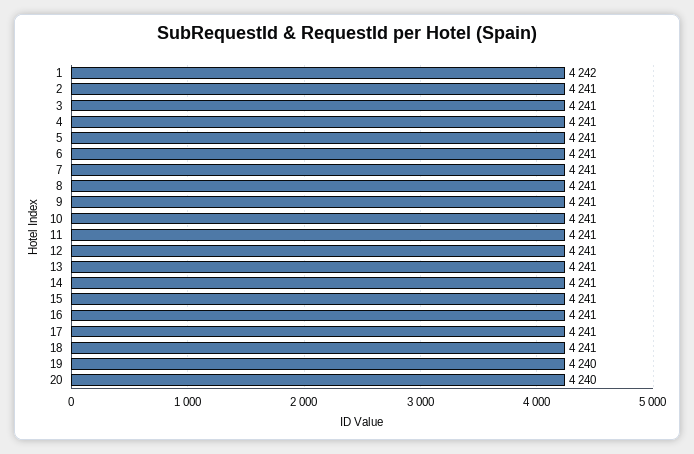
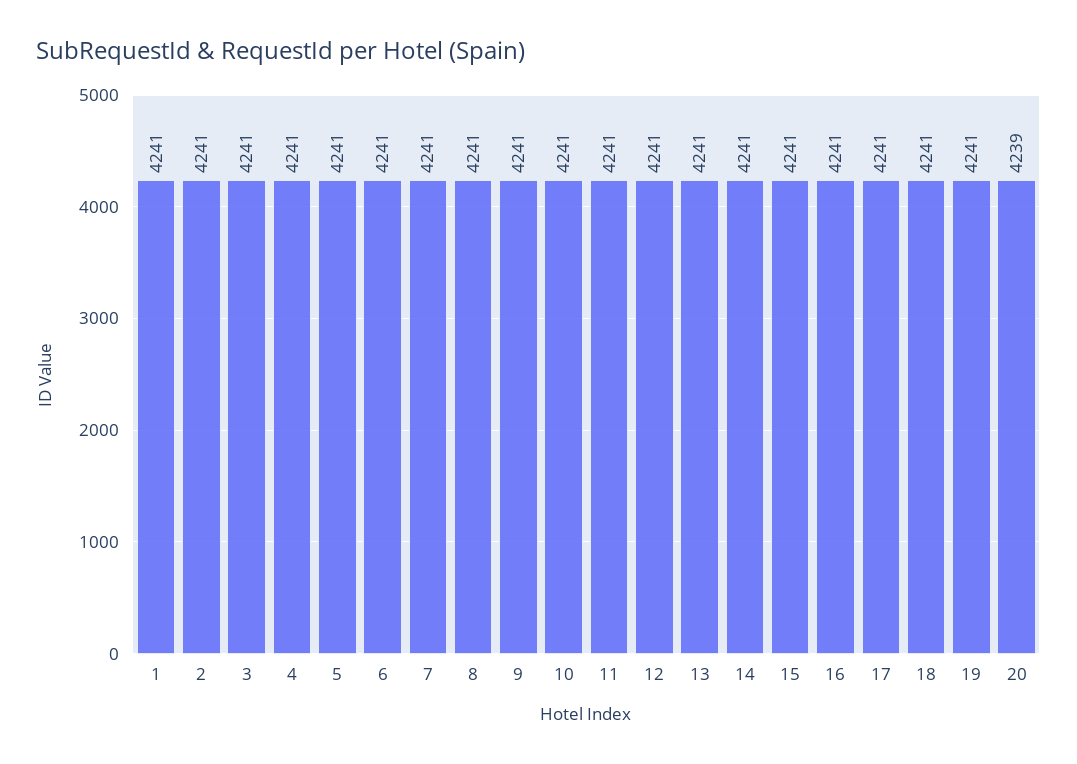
1: 4242 -> 4241
19: 4240 -> 4241
20: 4240 -> 4239

